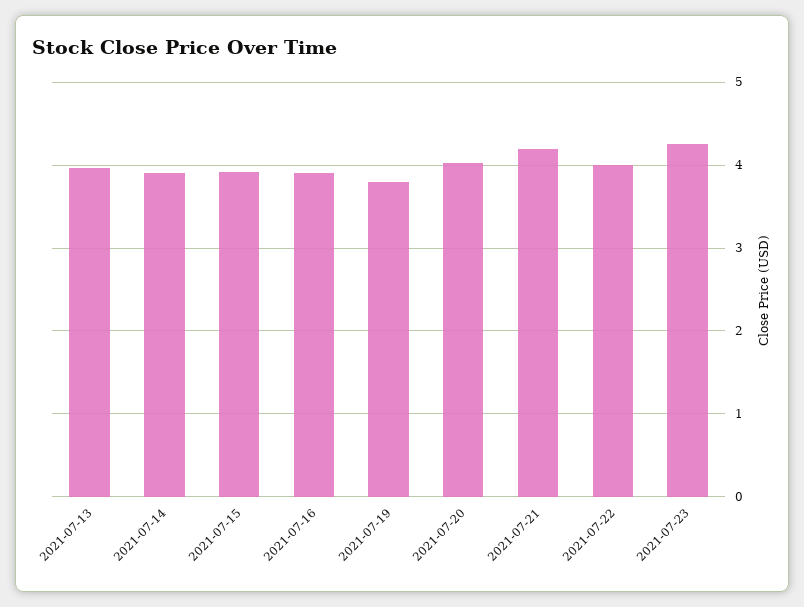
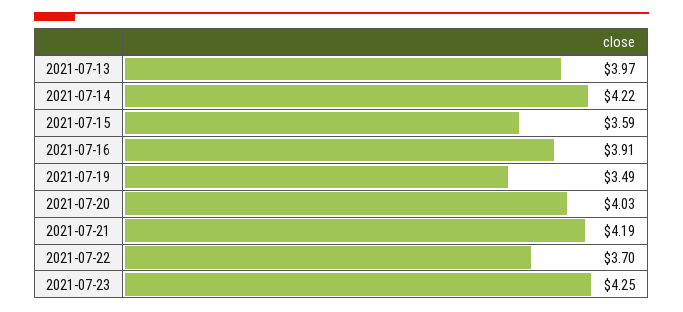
2021-07-14: 3.9 -> 4.22
2021-07-15: 3.9 -> 3.59
2021-07-19: 3.8 -> 3.49
2021-07-22: 4 -> 3.7

